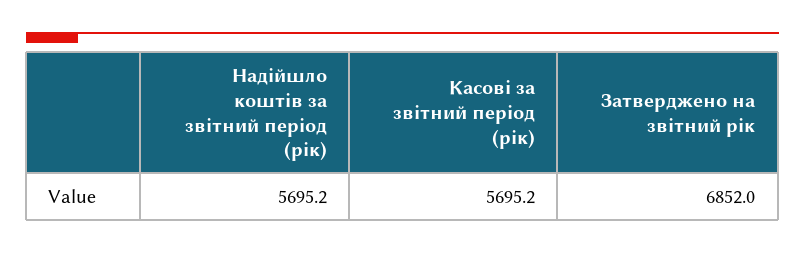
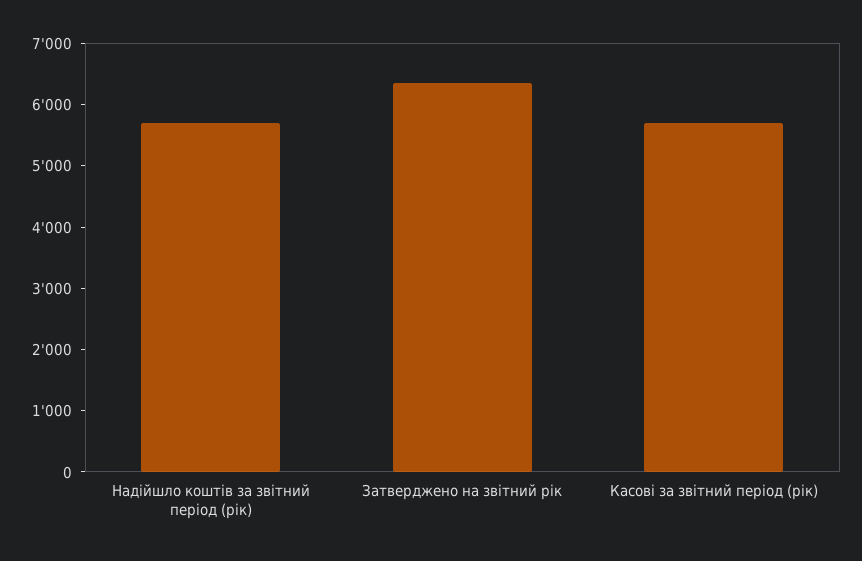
Затверджено на звітний рік: 6852 -> 6400

